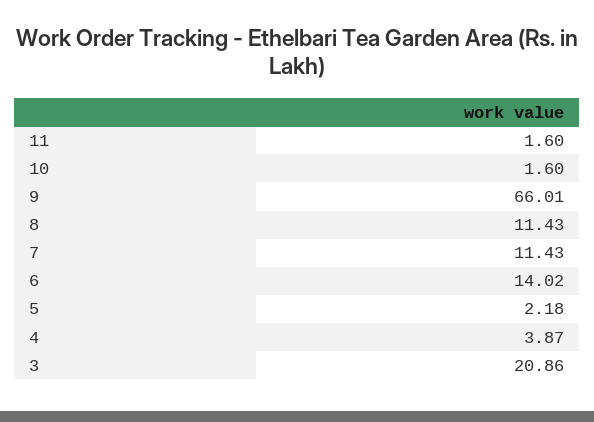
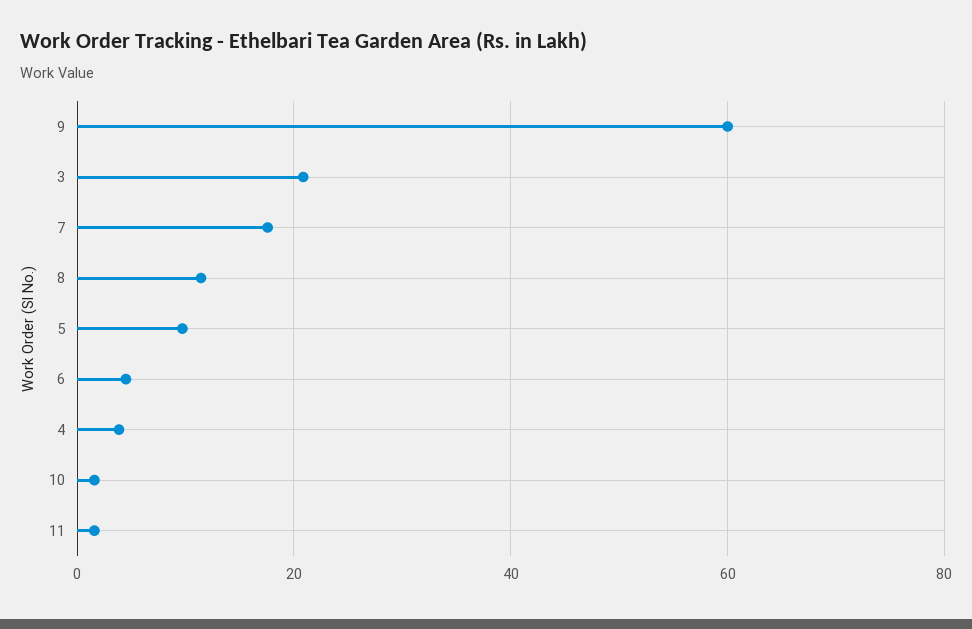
9: 66.01 -> 60
7: 11.43 -> 18
6: 14.02 -> 4
5: 2.18 -> 10

